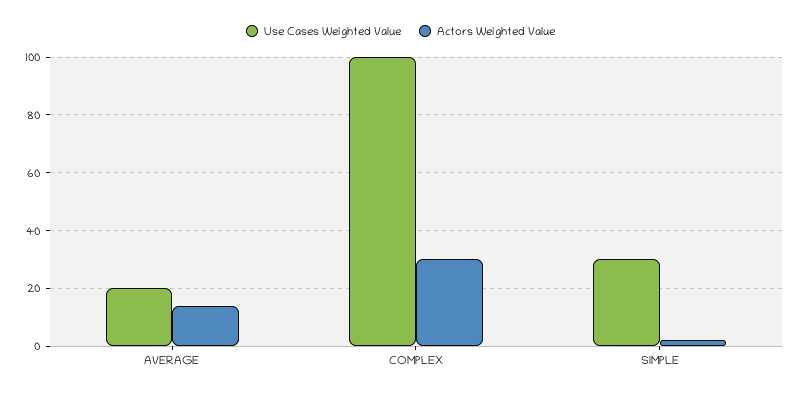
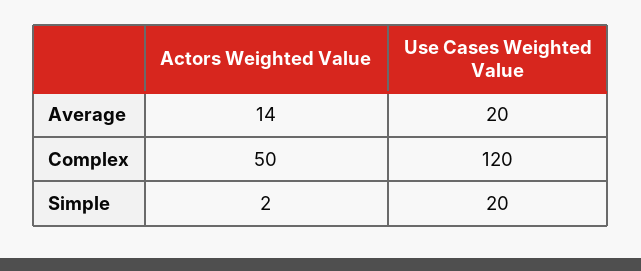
Use Cases Weighted Value, COMPLEX: 100 -> 120
Actors Weighted Value, COMPLEX: 30 -> 50
Use Cases Weighted Value, SIMPLE: 30 -> 20

